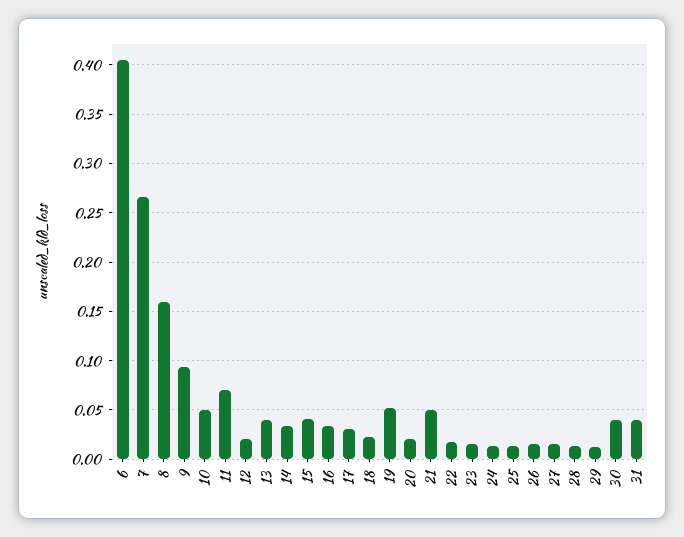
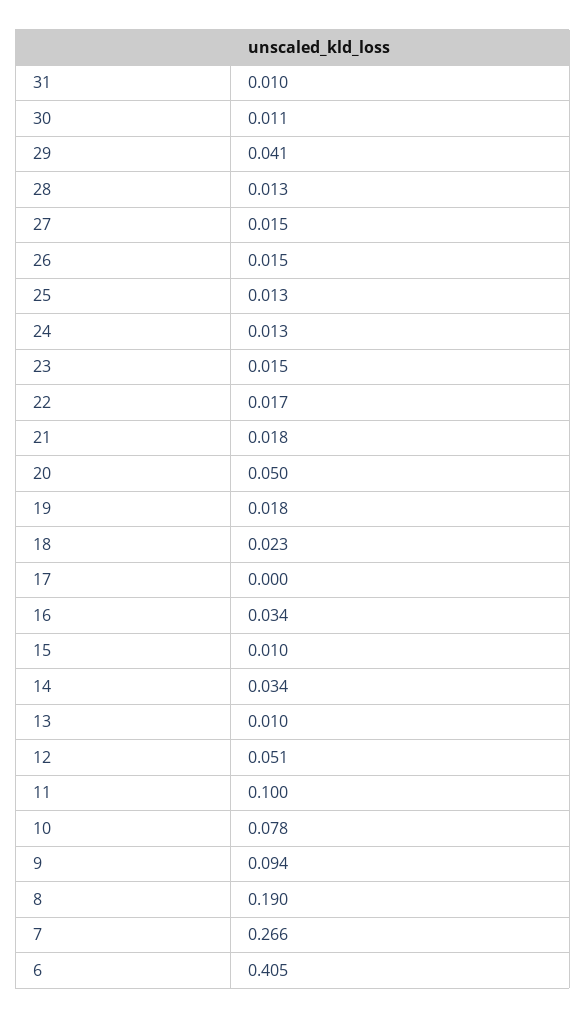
8: 0.16 -> 0.19
10: 0.05 -> 0.078
11: 0.07 -> 0.1
12: 0.02 -> 0.051
13: 0.04 -> 0.01
15: 0.04 -> 0.01
17: 0.03 -> 0
19: 0.05 -> 0.018
20: 0.02 -> 0.05
21: 0.05 -> 0.018
29: 0.01 -> 0.041
30: 0.04 -> 0.011
31: 0.04 -> 0.01

